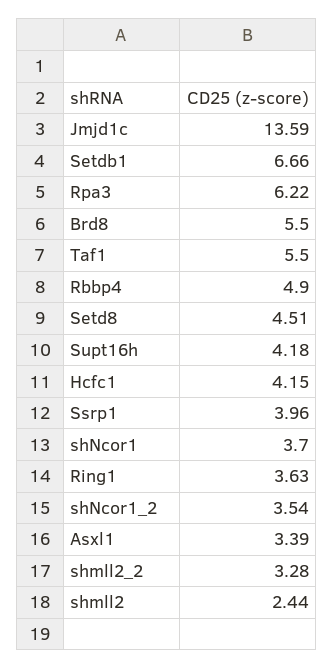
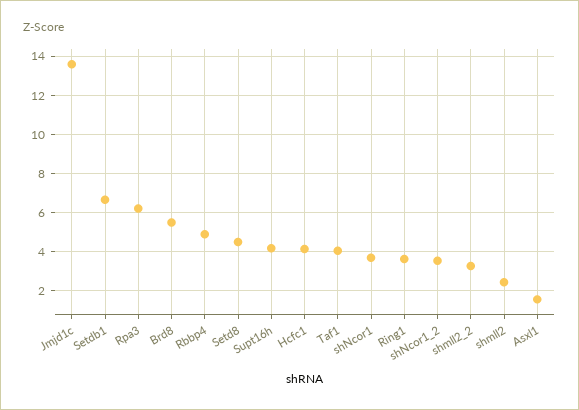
Taf1: 5.5 -> 4
Ssrp1: 3.96 -> none
Asxl1: 3.39 -> 1.5

